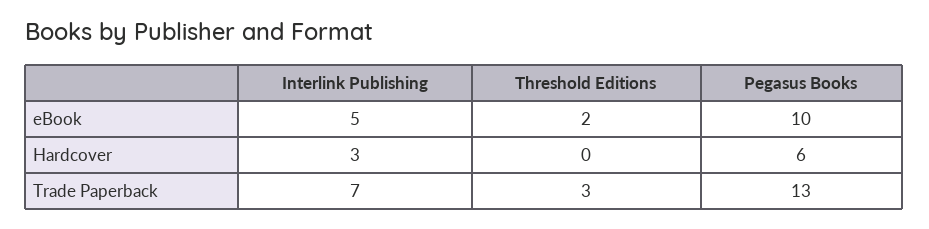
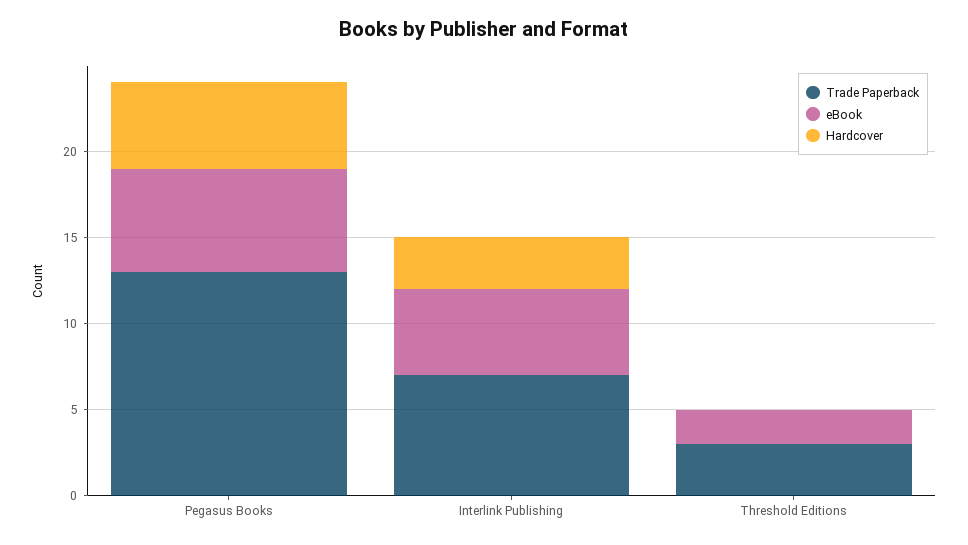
eBook, Pegasus Books: 10 -> 6
Hardcover, Pegasus Books: 6 -> 5

